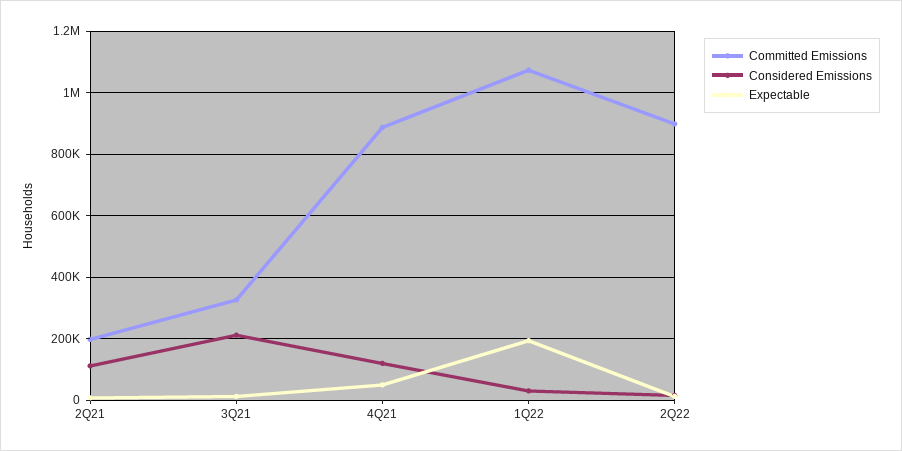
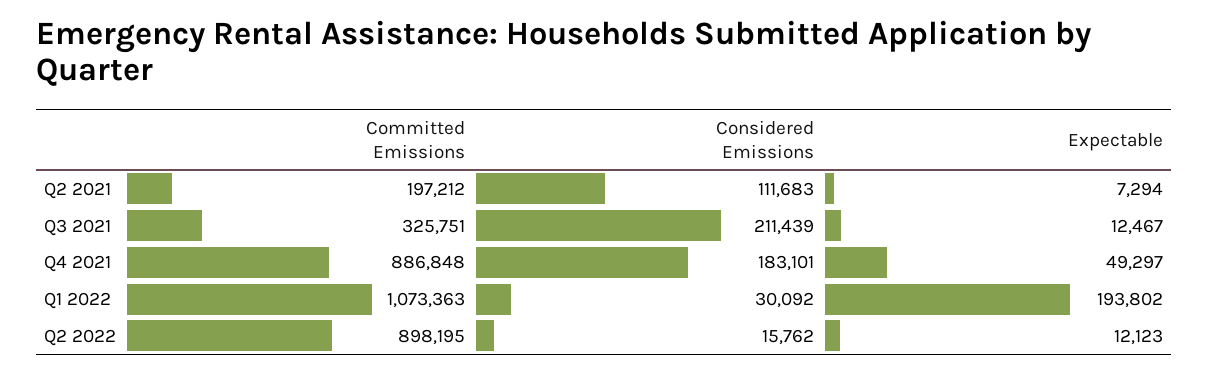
Considered Emissions, 4Q21: 120000 -> 183101

